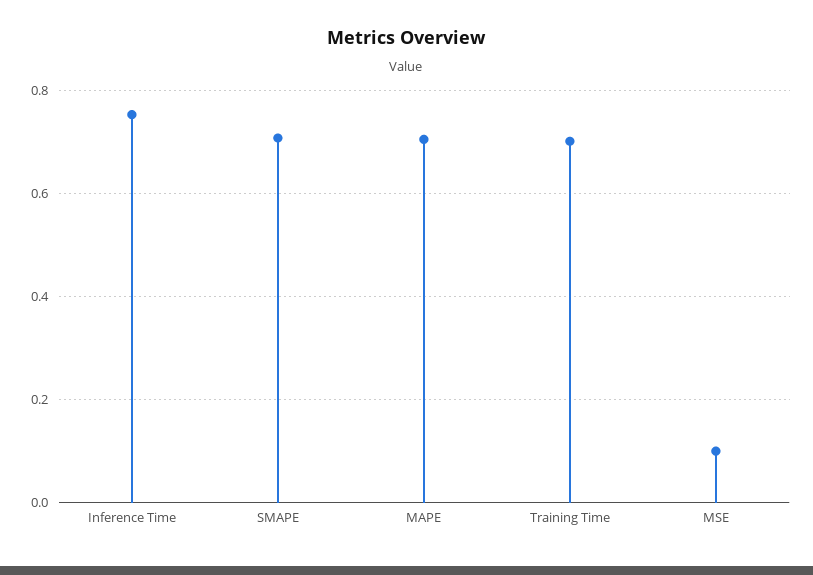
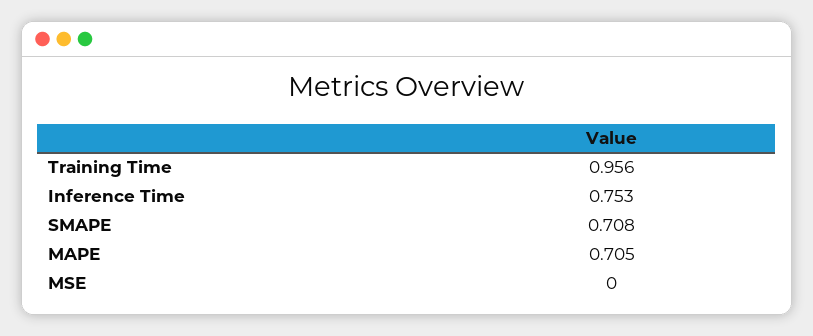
Training Time: 0.7 -> 0.956
MSE: 0.1 -> 0

